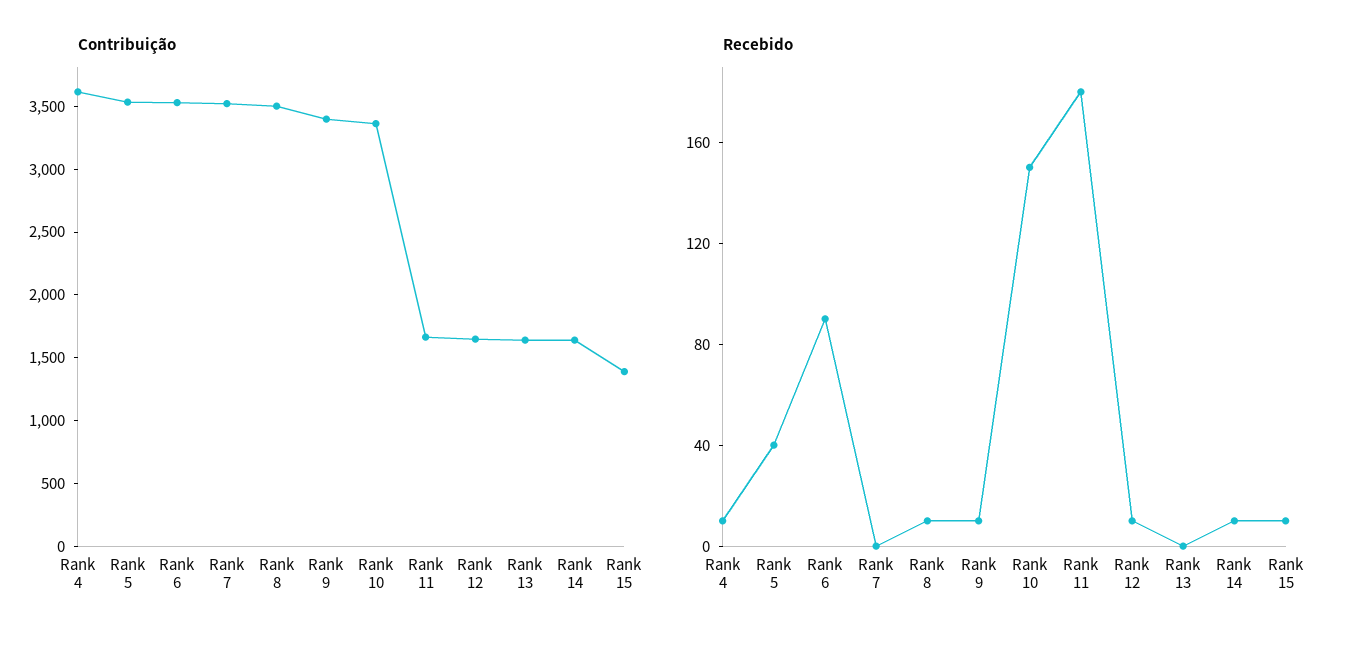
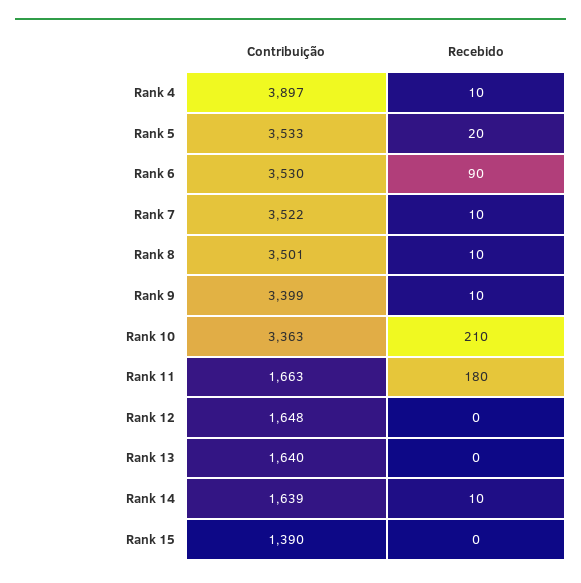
Contribuição, Rank 4: 3600 -> 3897
Recebido, Rank 5: 40 -> 20
Recebido, Rank 7: 0 -> 10
Recebido, Rank 10: 150 -> 210
Recebido, Rank 12: 10 -> 0
Recebido, Rank 15: 10 -> 0

